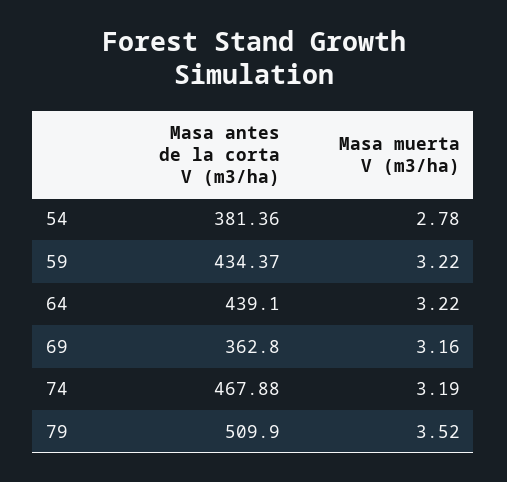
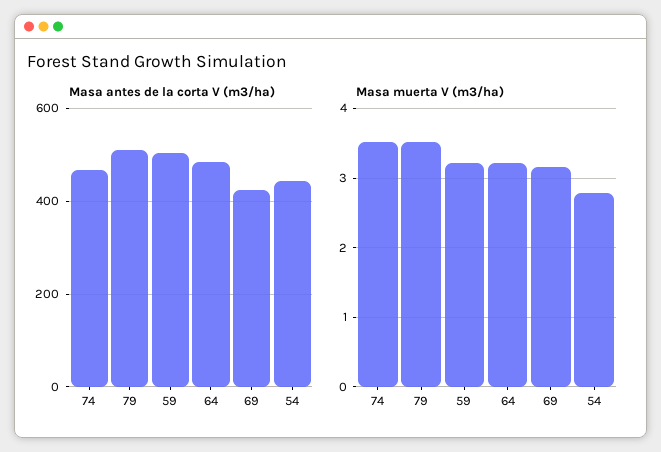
Masa antes de la corta V (m3/ha), 54: 381.36 -> 440
Masa antes de la corta V (m3/ha), 59: 434.37 -> 500
Masa antes de la corta V (m3/ha), 64: 439.1 -> 480
Masa antes de la corta V (m3/ha), 69: 362.8 -> 420
Masa muerta V (m3/ha), 74: 3.19 -> 3.5

